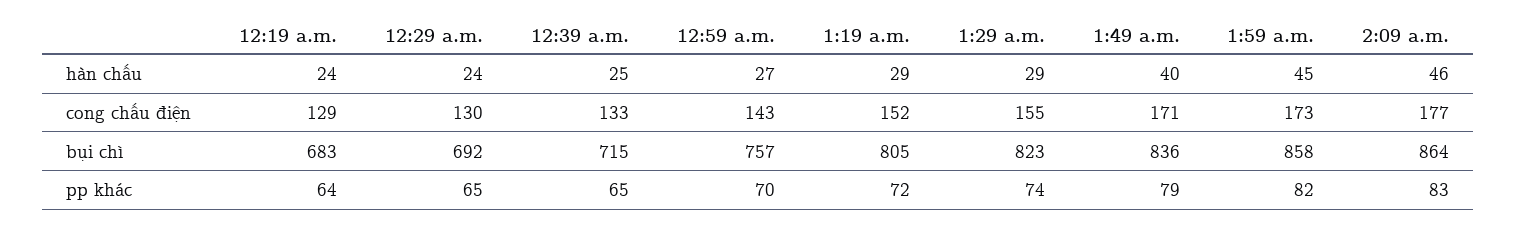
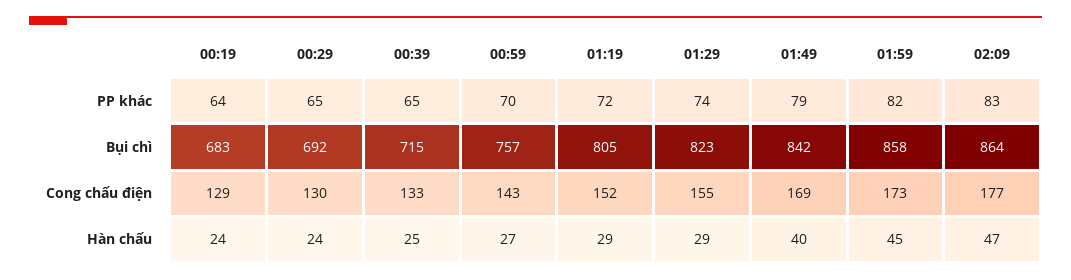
2:09 a.m., hàn chấu: 46 -> 47
1:49 a.m., cong chấu điện: 171 -> 169
1:49 a.m., bụi chì: 836 -> 842

